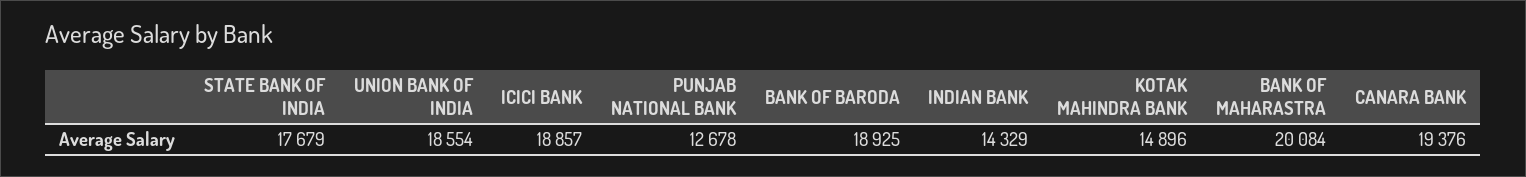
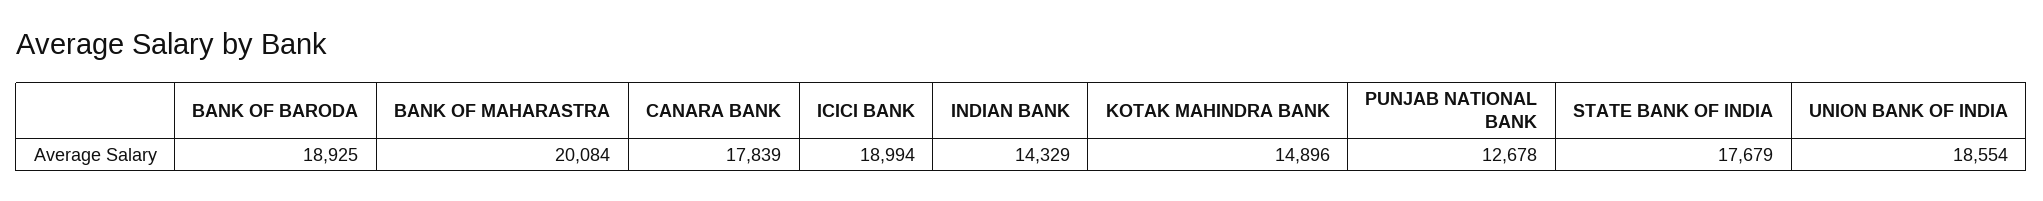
ICICI BANK: 18857 -> 18994
CANARA BANK: 19376 -> 17839

